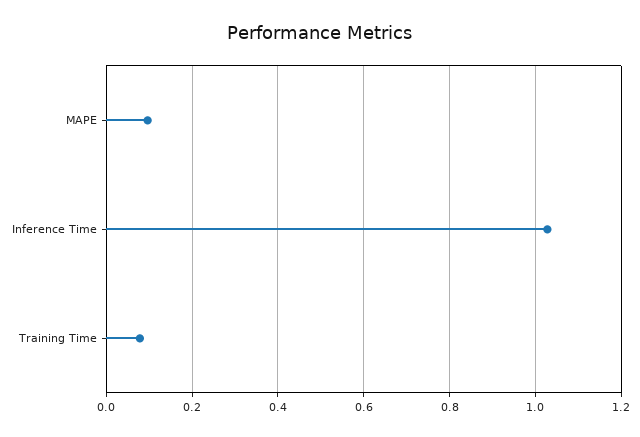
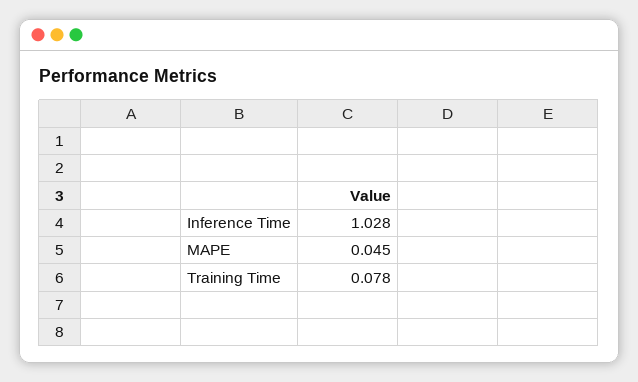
MAPE: 0.1 -> 0.045

